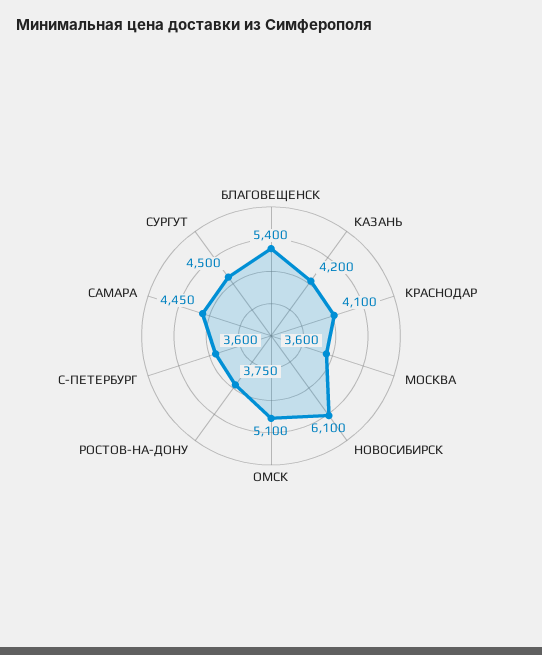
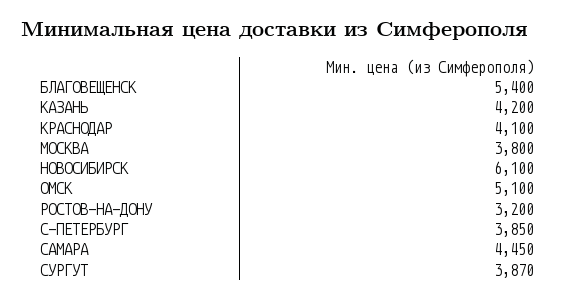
МОСКВА: 3600 -> 3800
РОСТОВ-НА-ДОНУ: 3750 -> 3200
С-ПЕТЕРБУРГ: 3600 -> 3850
СУРГУТ: 4500 -> 3870

